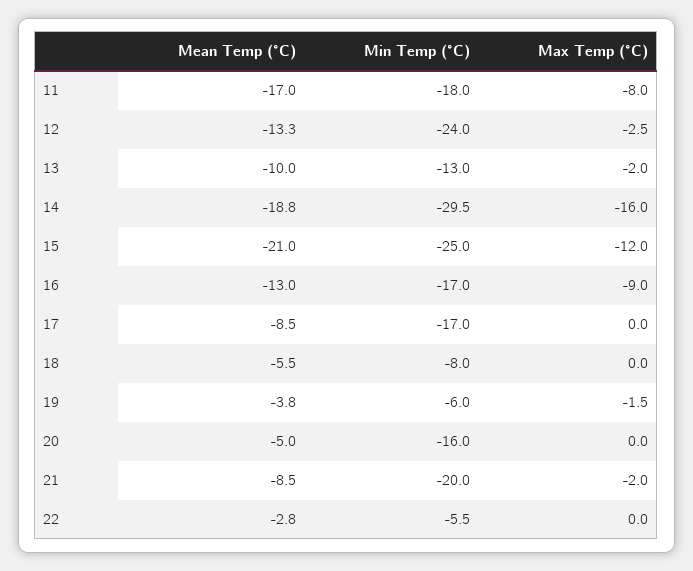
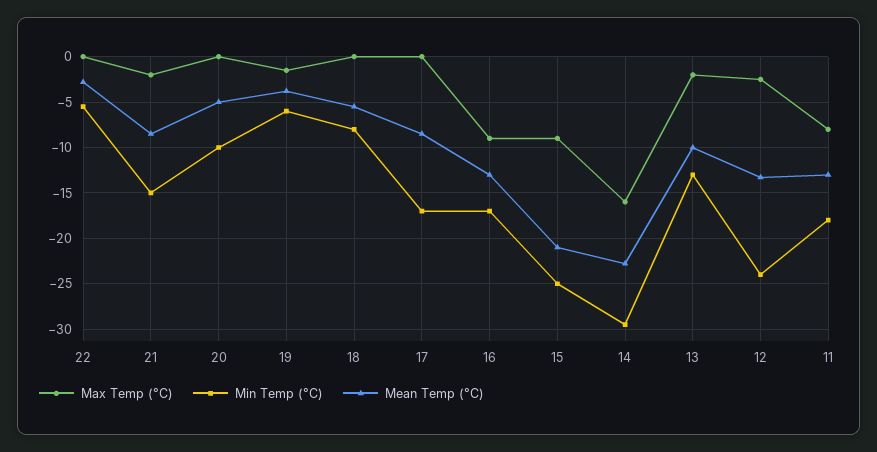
Mean Temp (°C), 11: -17 -> -13
Mean Temp (°C), 14: -18.8 -> -23
Max Temp (°C), 15: -12 -> -9
Min Temp (°C), 20: -16 -> -10
Min Temp (°C), 21: -20 -> -15

